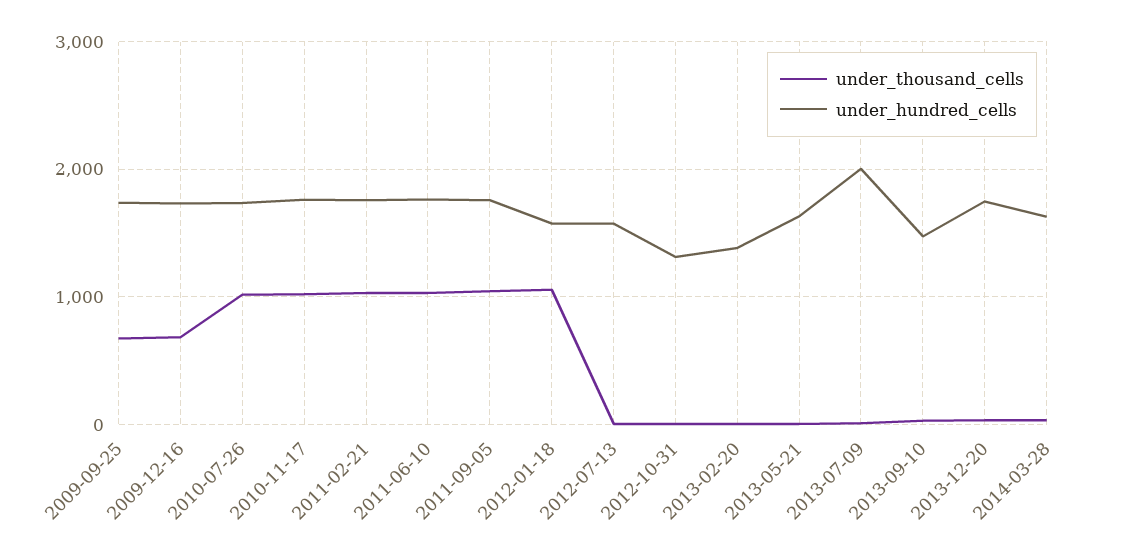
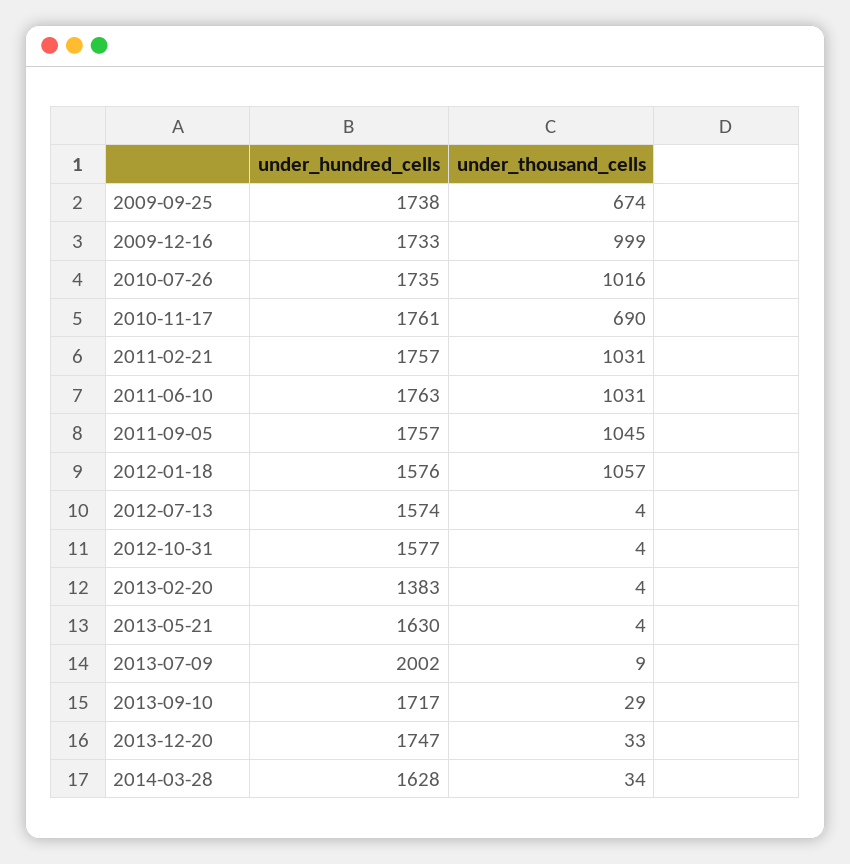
under_thousand_cells, 2009-12-16: 700 -> 999
under_thousand_cells, 2010-11-17: 1000 -> 690
under_hundred_cells, 2012-10-31: 1300 -> 1577
under_hundred_cells, 2013-09-10: 1500 -> 1717

